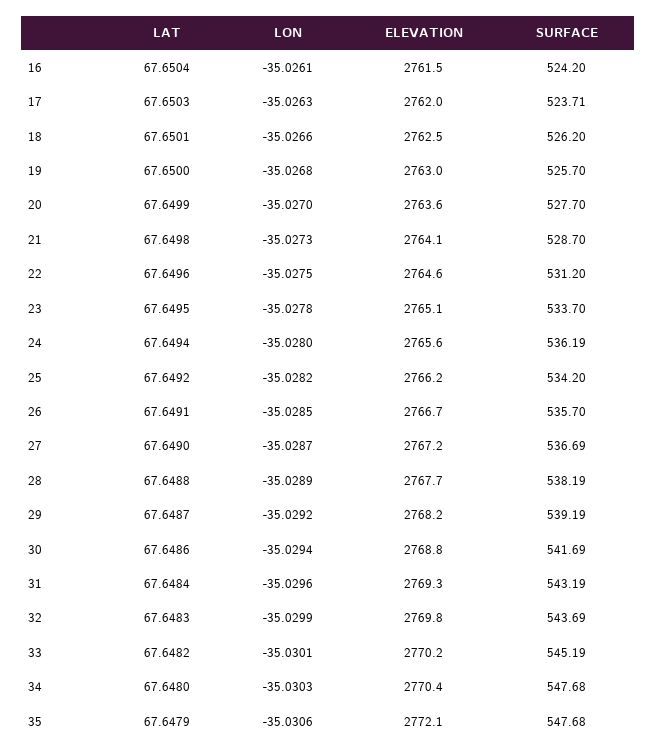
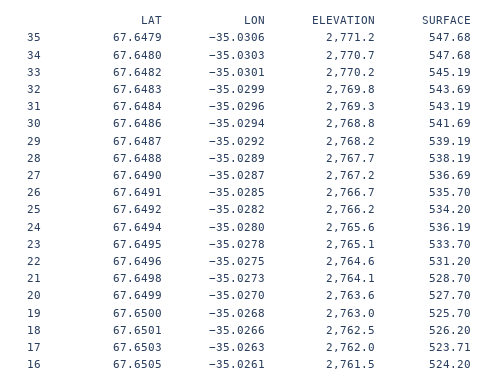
LAT, 16: 67.6504 -> 67.6505
ELEVATION, 34: 2770.4 -> 2770.7
ELEVATION, 35: 2772.1 -> 2771.2

